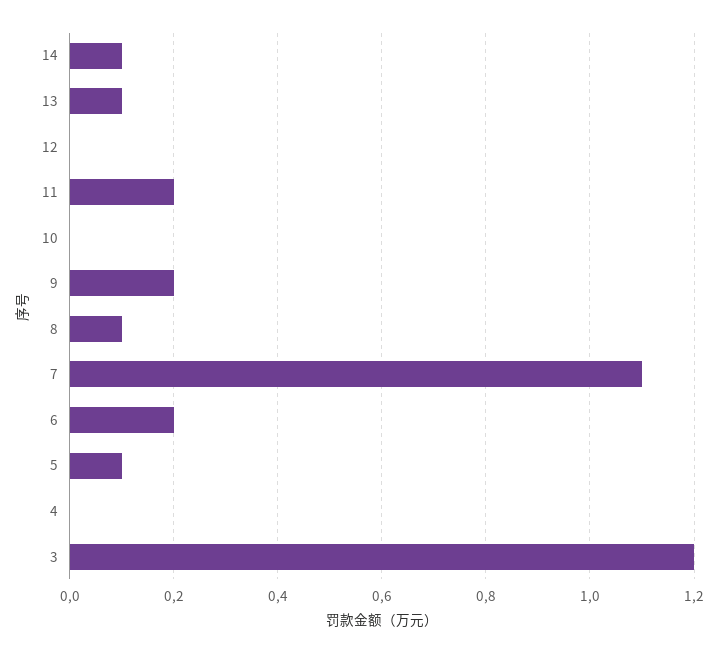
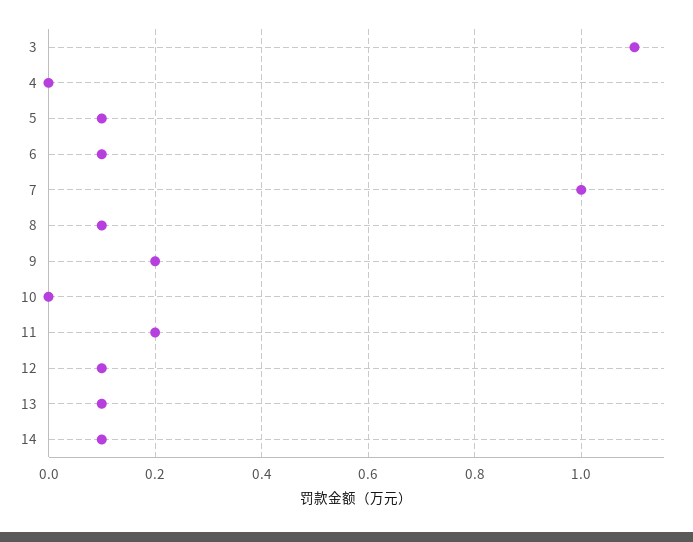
12: 0 -> 0.1
7: 1.1 -> 1
6: 0.2 -> 0.1
3: 1.2 -> 1.1

